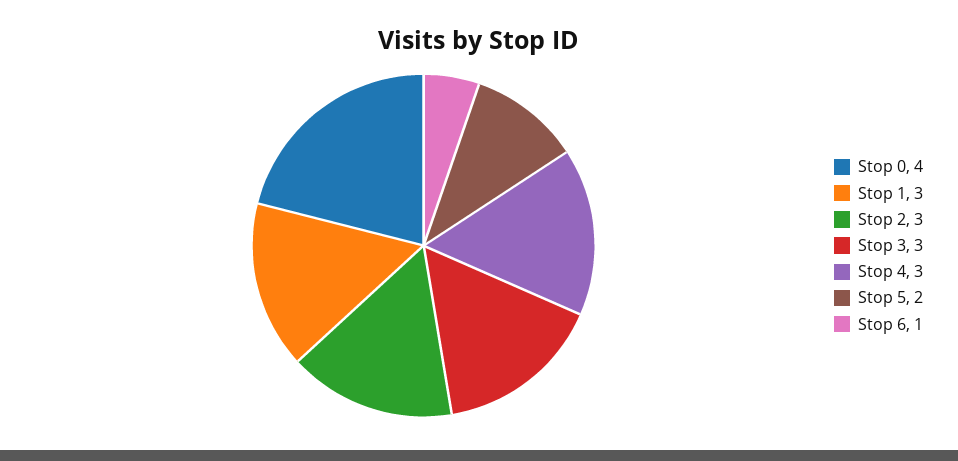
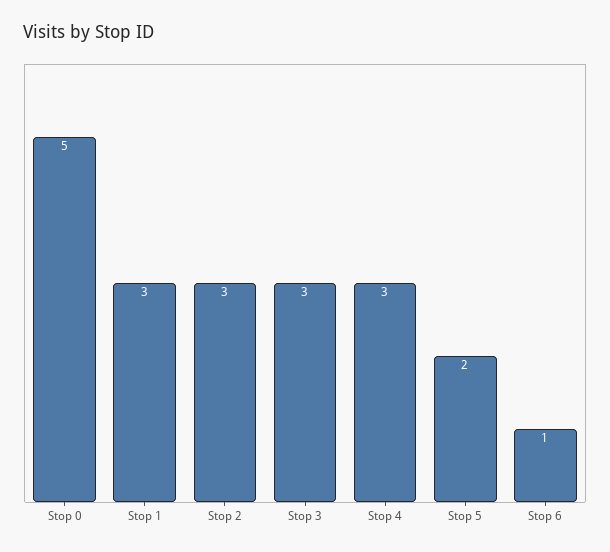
Stop 0: 4 -> 5

